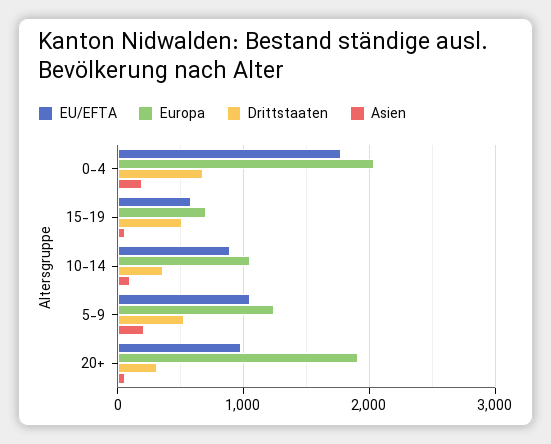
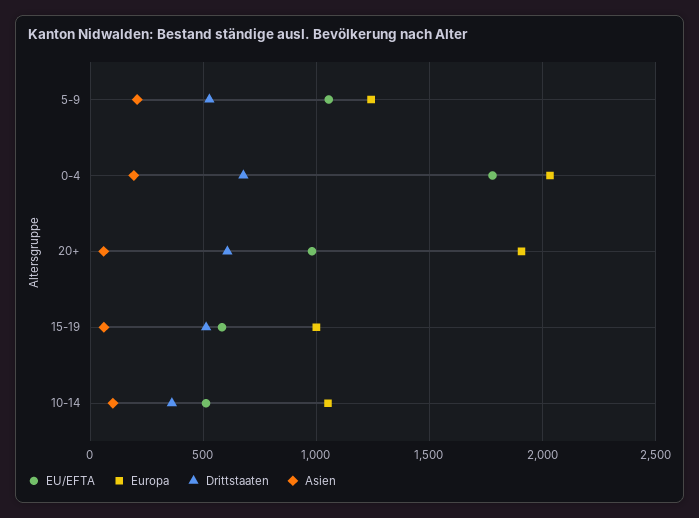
Europa, 15-19: 700 -> 1000
EU/EFTA, 10-14: 900 -> 500
Drittstaaten, 20+: 300 -> 600

